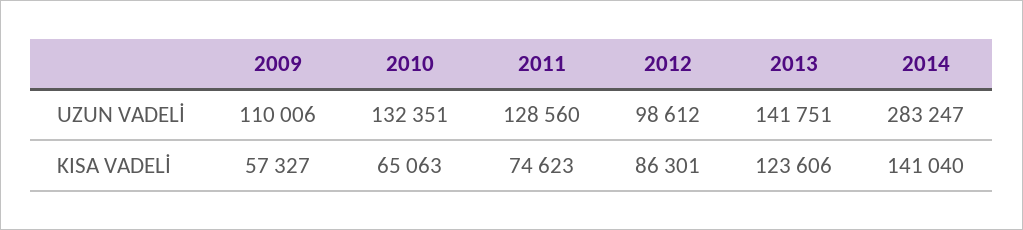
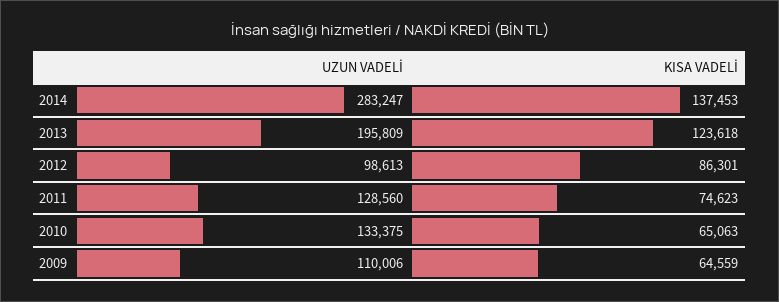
2010, UZUN VADELİ: 132351 -> 133375
2012, UZUN VADELİ: 98612 -> 98613
2013, UZUN VADELİ: 141751 -> 195809
2009, KISA VADELİ: 57327 -> 64559
2013, KISA VADELİ: 123606 -> 123618
2014, KISA VADELİ: 141040 -> 137453

